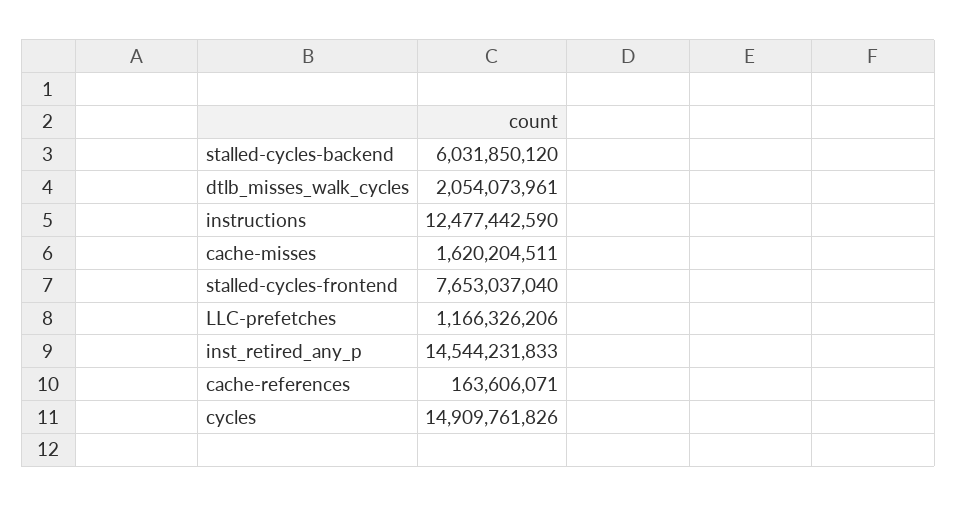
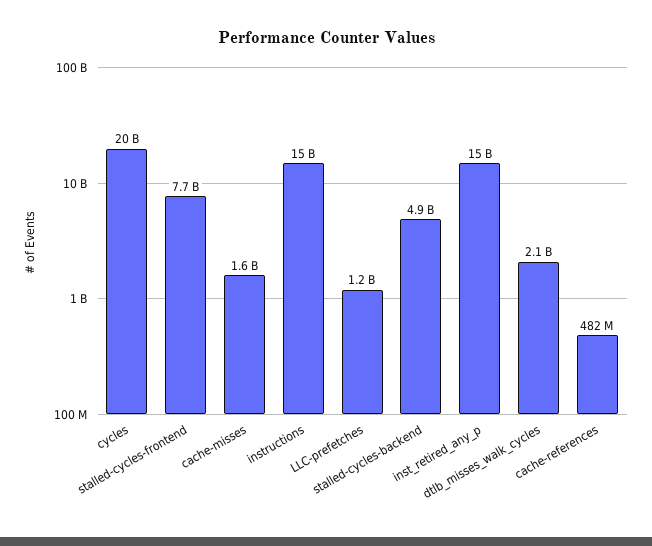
stalled-cycles-backend: 6031850120 -> 4900000000
instructions: 12477442590 -> 15000000000
cache-references: 163606071 -> 482000000
cycles: 14909761826 -> 20000000000

